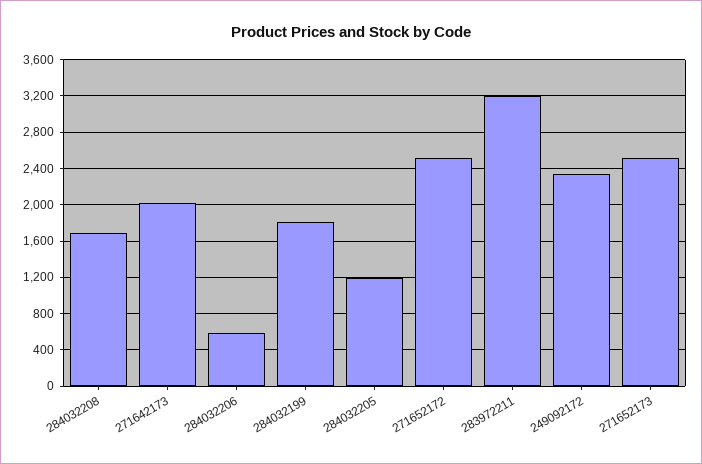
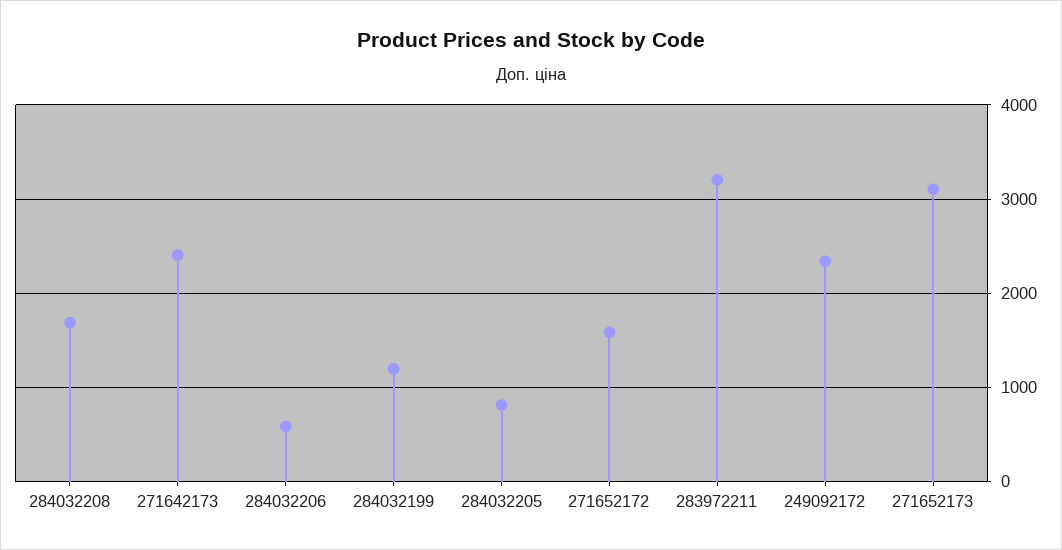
271642173: 2000 -> 2400
284032199: 1800 -> 1200
284032205: 1200 -> 800
271652172: 2500 -> 1600
271652173: 2500 -> 3100

